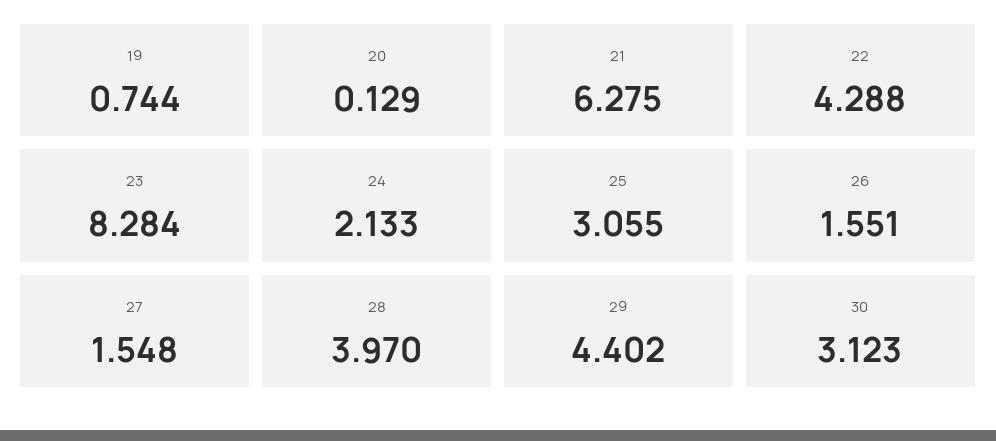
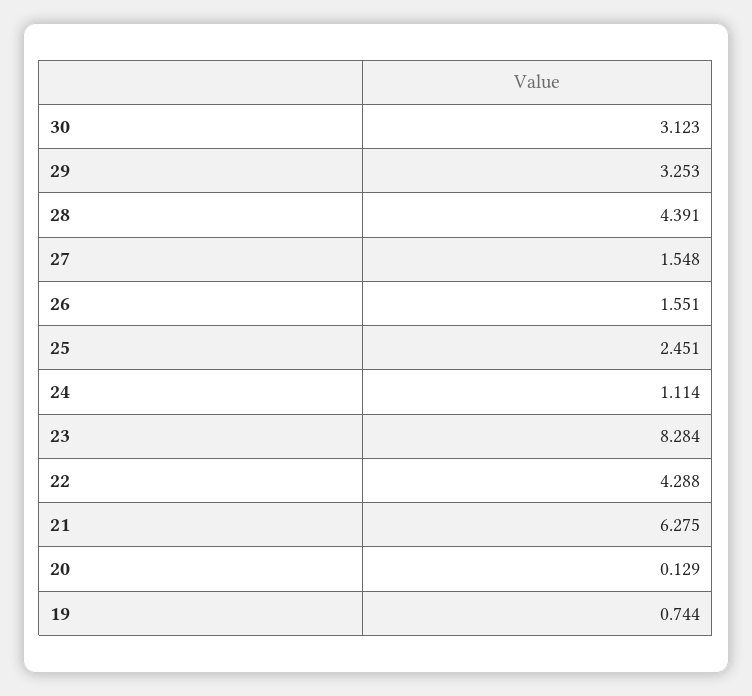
24: 2.133 -> 1.114
25: 3.055 -> 2.451
28: 3.97 -> 4.391
29: 4.402 -> 3.253

